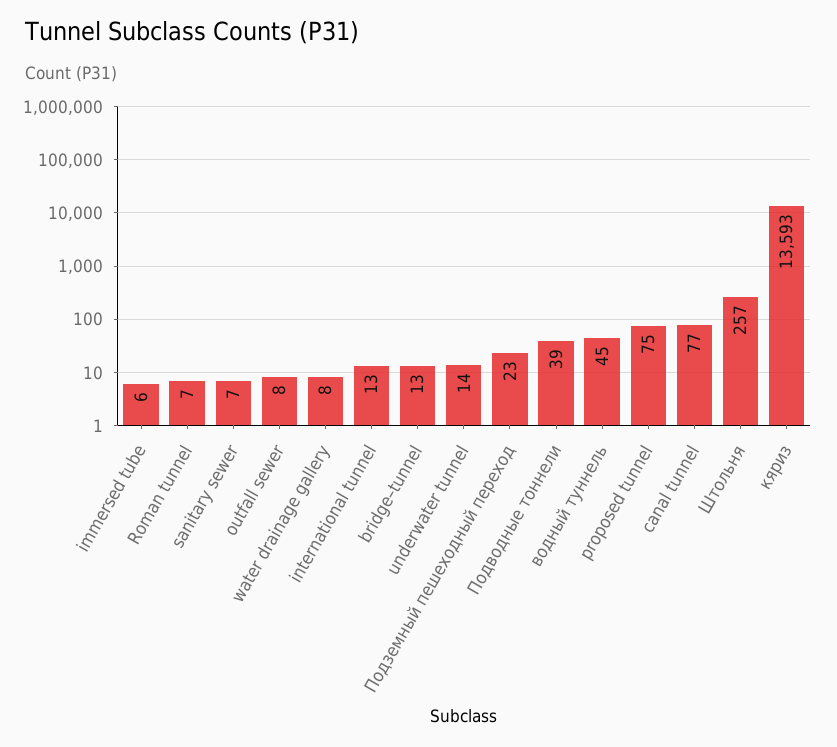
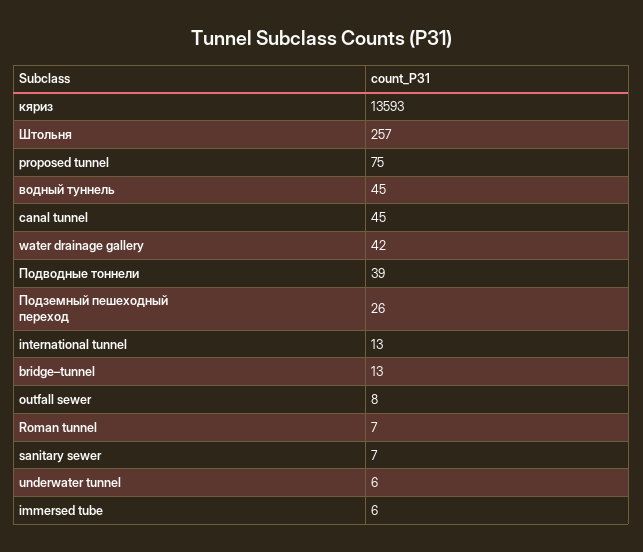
water drainage gallery: 8 -> 42
underwater tunnel: 14 -> 6
Подземный пешеходный переход: 23 -> 26
canal tunnel: 77 -> 45

